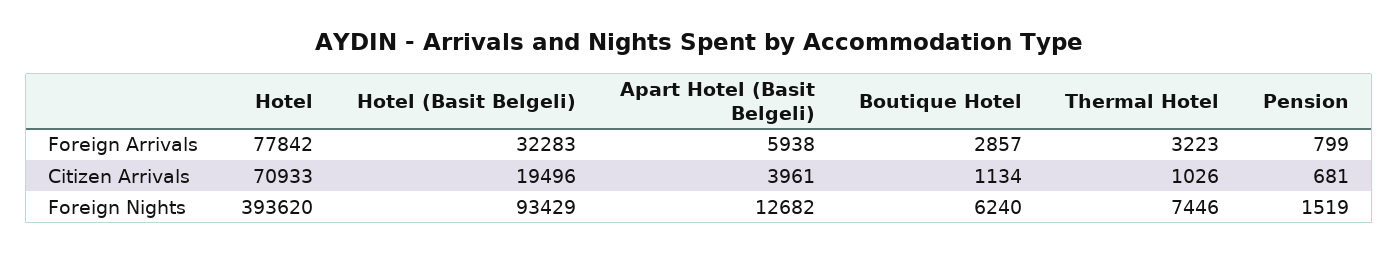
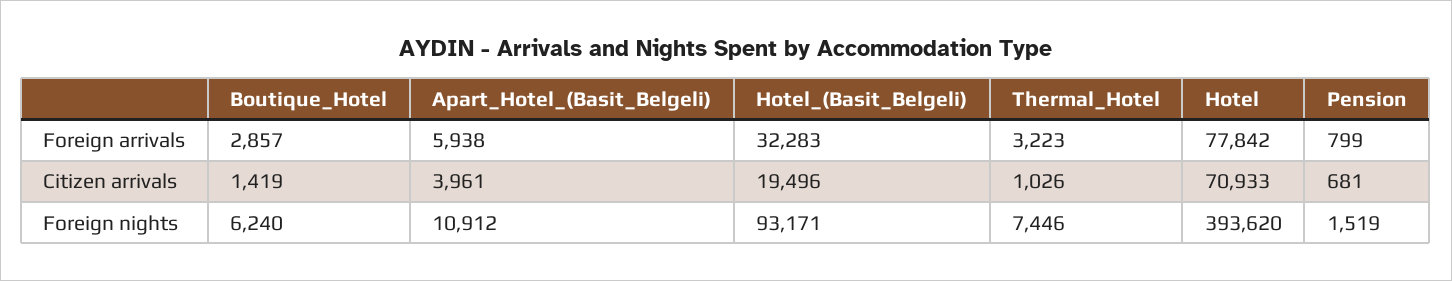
Boutique Hotel, Citizen Arrivals: 1134 -> 1419
Hotel (Basit Belgeli), Foreign Nights: 93429 -> 93171
Apart Hotel (Basit Belgeli), Foreign Nights: 12682 -> 10912

